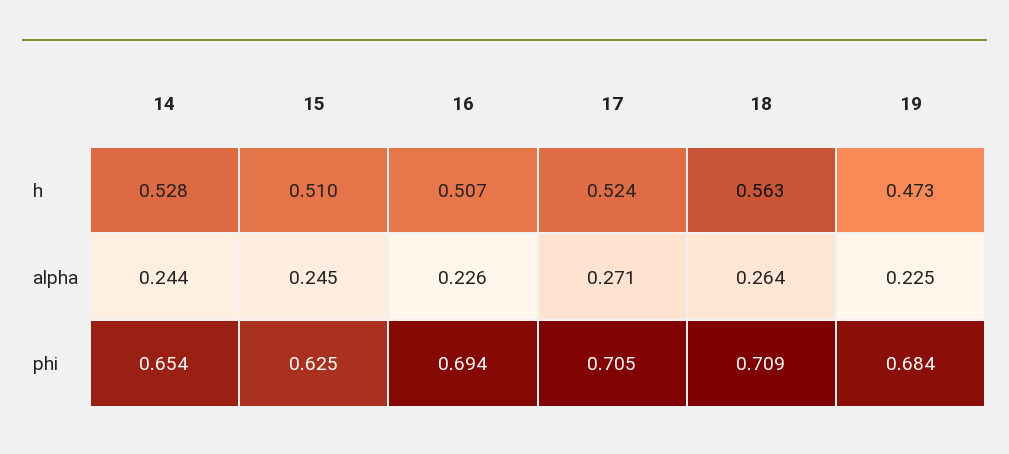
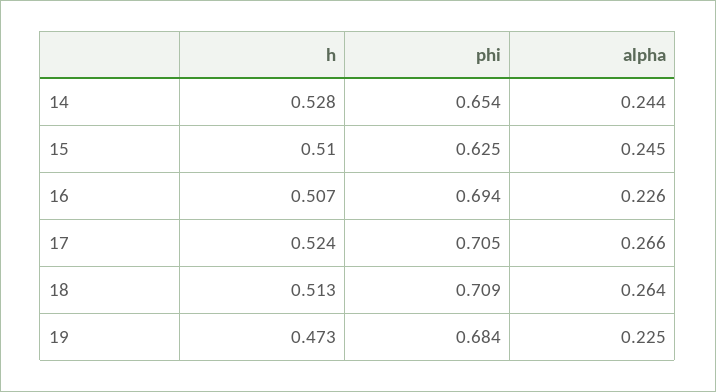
18, h: 0.563 -> 0.513
17, alpha: 0.271 -> 0.266

